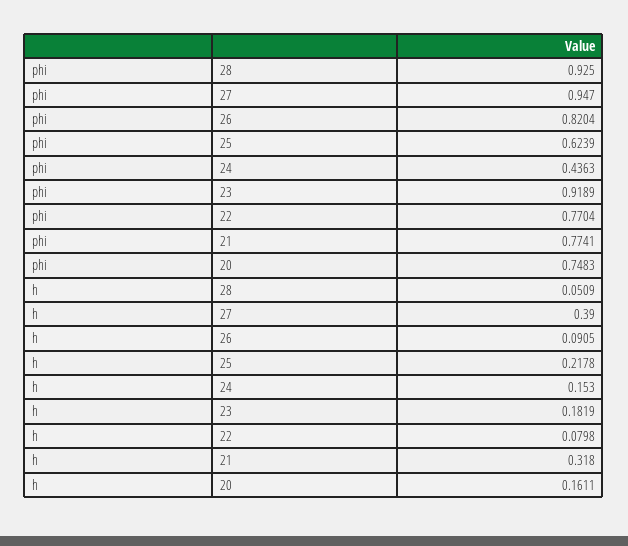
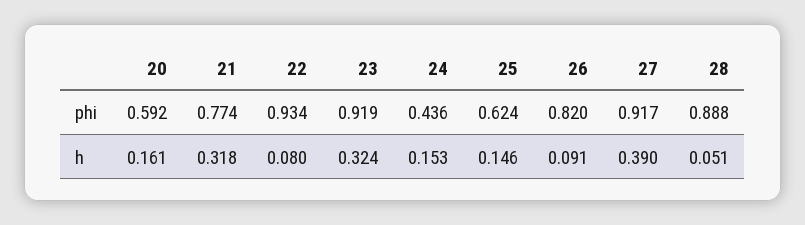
phi, 28: 0.925 -> 0.888
phi, 27: 0.947 -> 0.917
phi, 22: 0.7704 -> 0.934
phi, 20: 0.7483 -> 0.592
h, 25: 0.2178 -> 0.146
h, 23: 0.1819 -> 0.324

